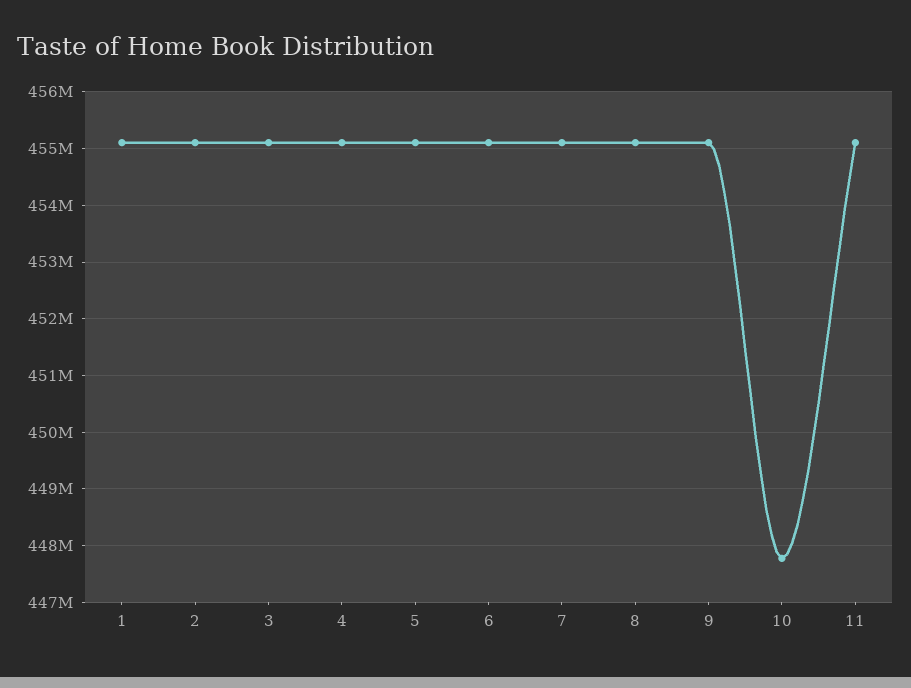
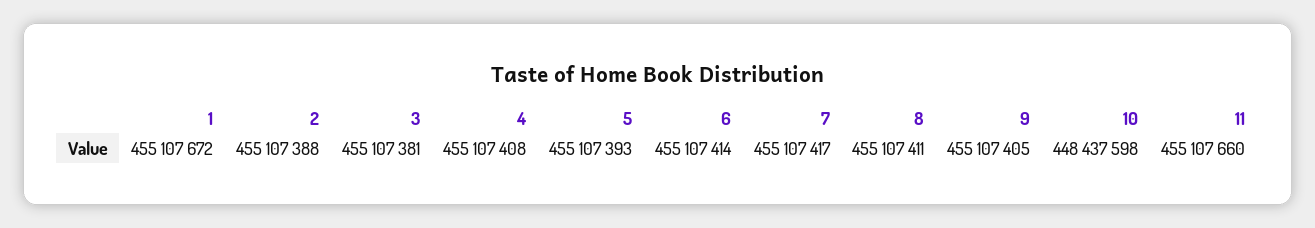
10: 447800000 -> 448437598

